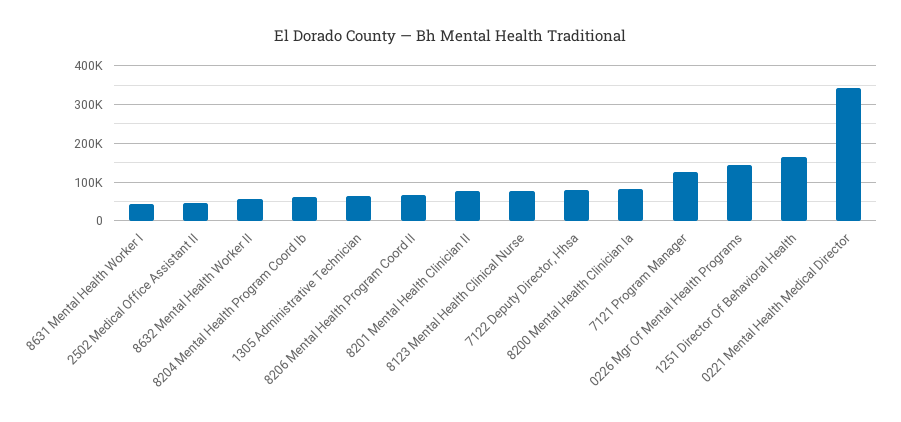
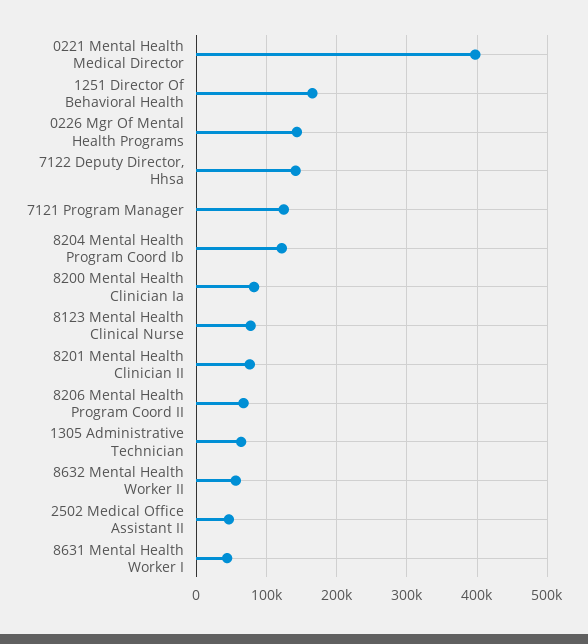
8204 Mental Health Program Coord Ib: 60000 -> 120000
7122 Deputy Director, Hhsa: 80000 -> 140000
0221 Mental Health Medical Director: 340000 -> 400000

